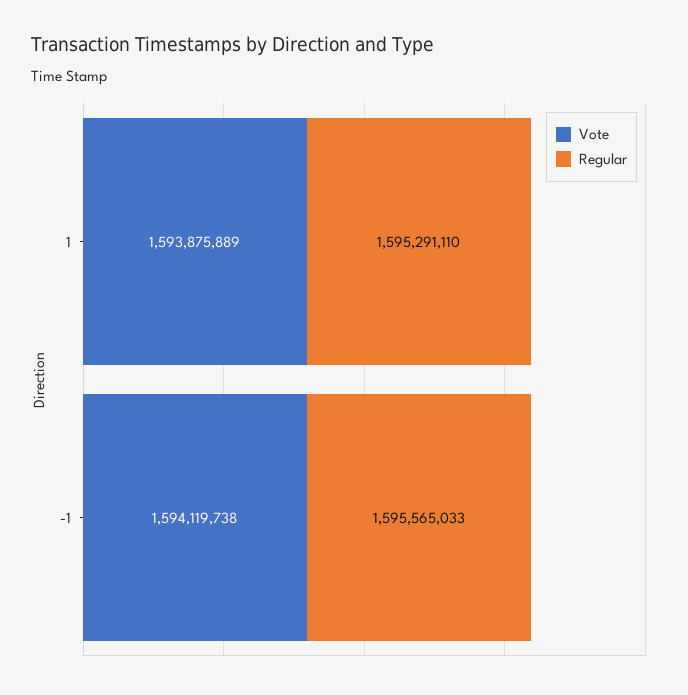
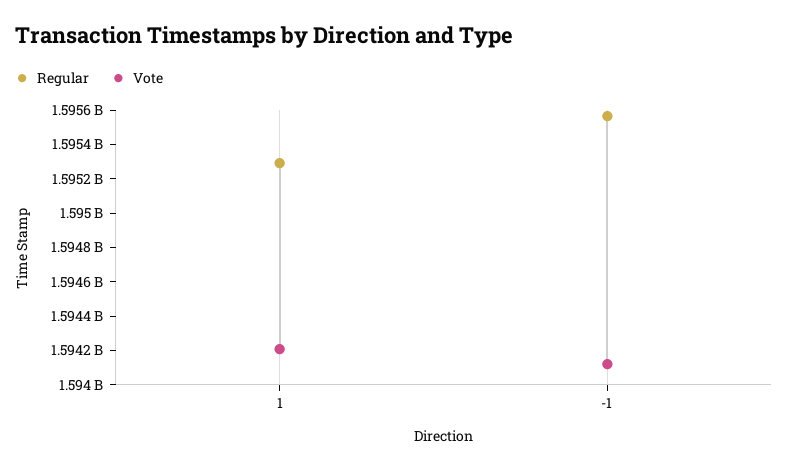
Vote, 1: 1593875889 -> 1594200000

